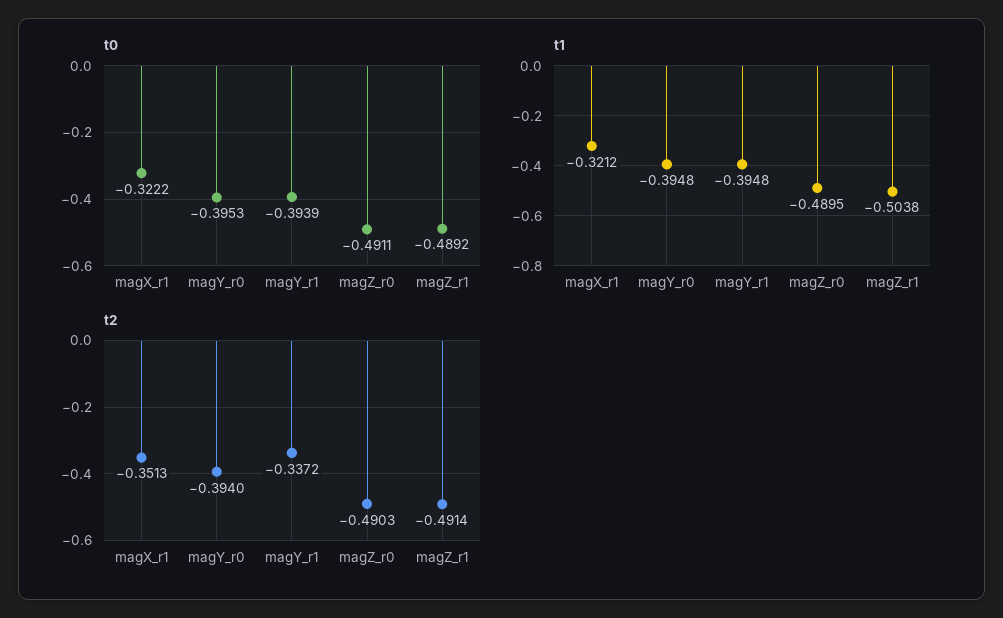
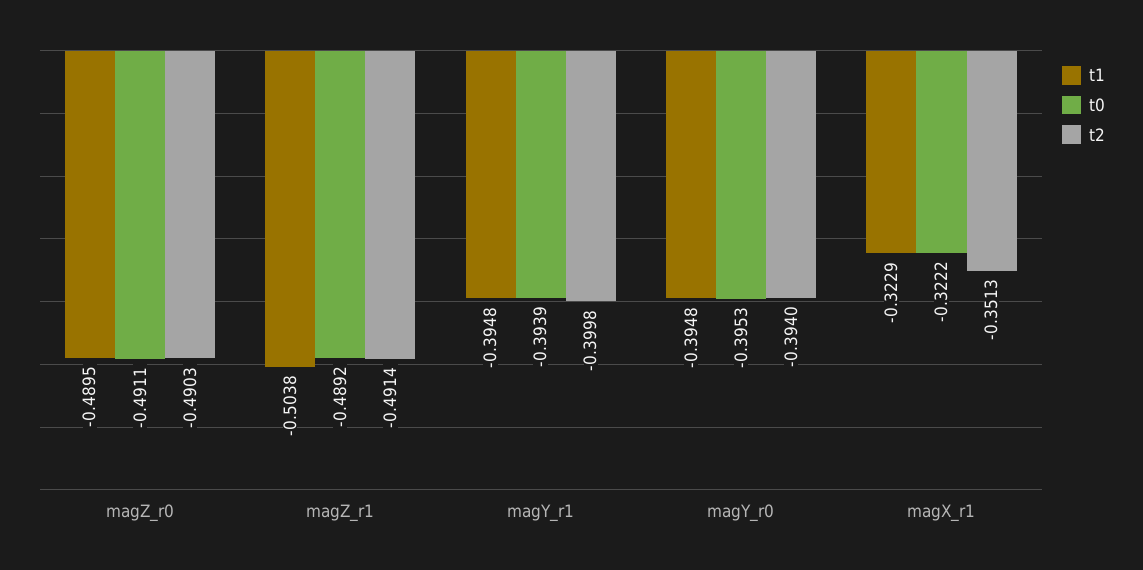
t1, magX_r1: -0.3212 -> -0.3229
t2, magY_r1: -0.3372 -> -0.3998

